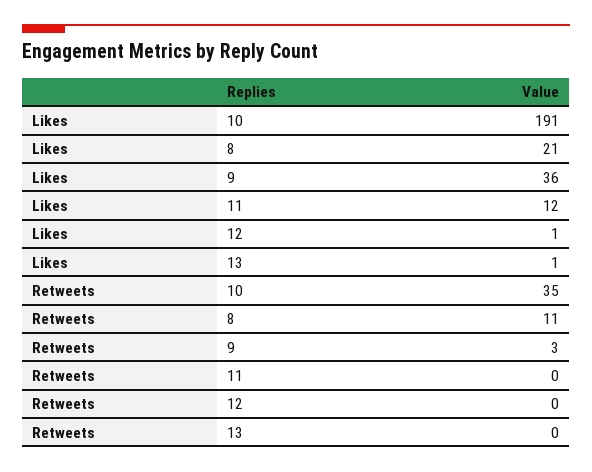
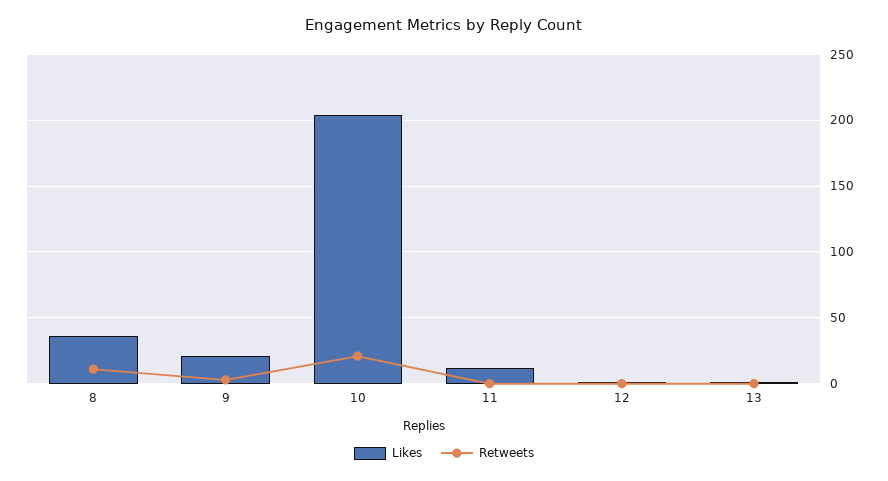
Likes, 10: 191 -> 205
Likes, 8: 21 -> 35
Likes, 9: 36 -> 20
Retweets, 10: 35 -> 20

